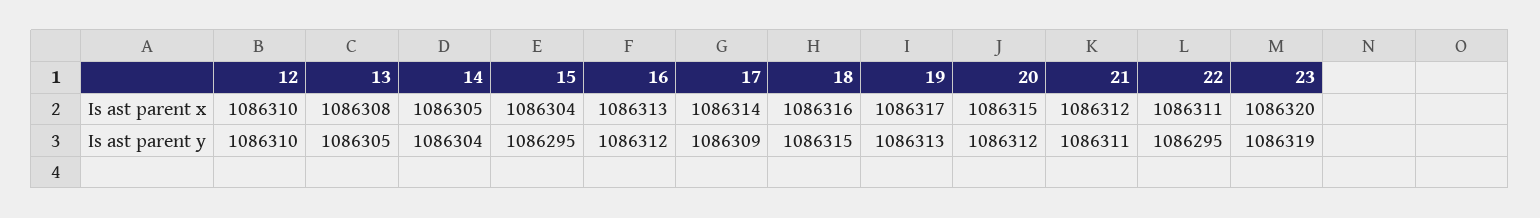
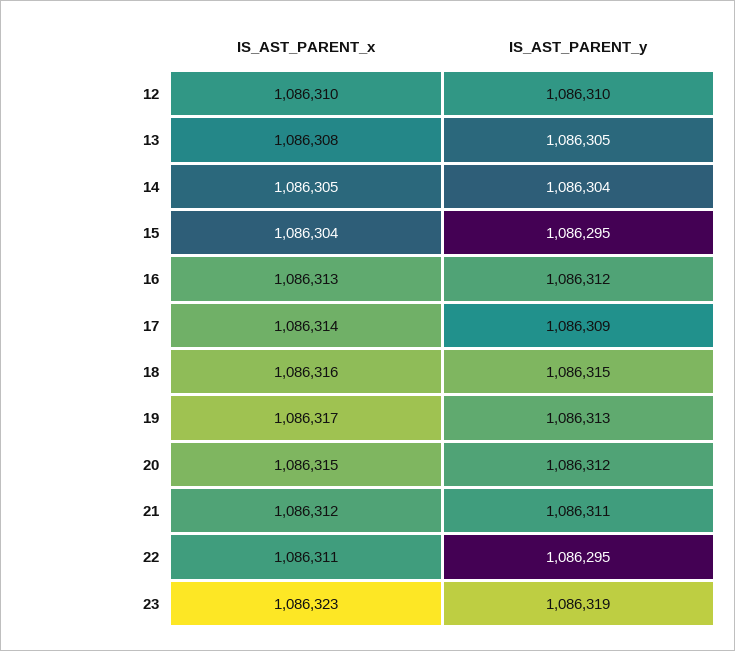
23, Is ast parent x: 1086320 -> 1086323

